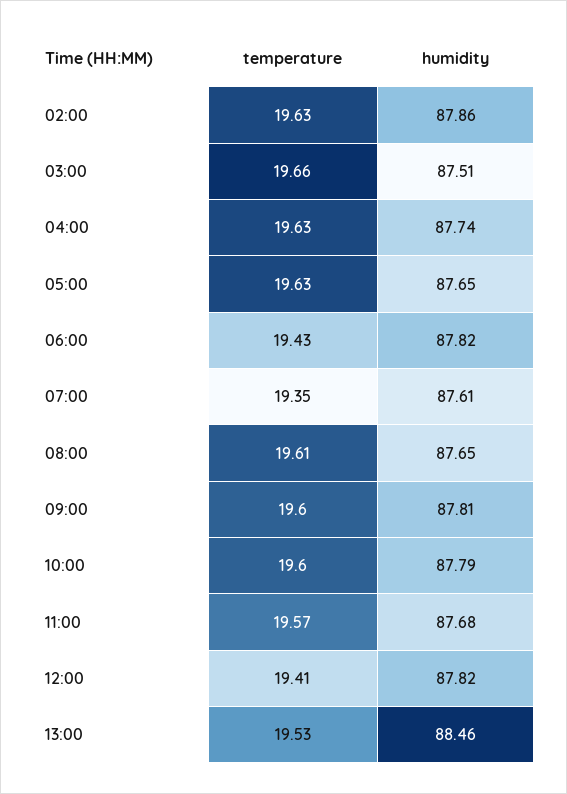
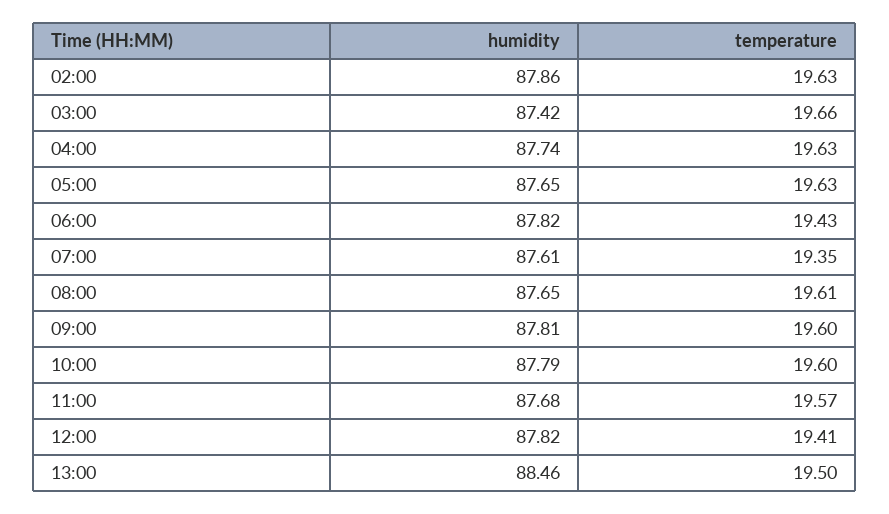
humidity, 03:00: 87.51 -> 87.42
temperature, 13:00: 19.53 -> 19.5

